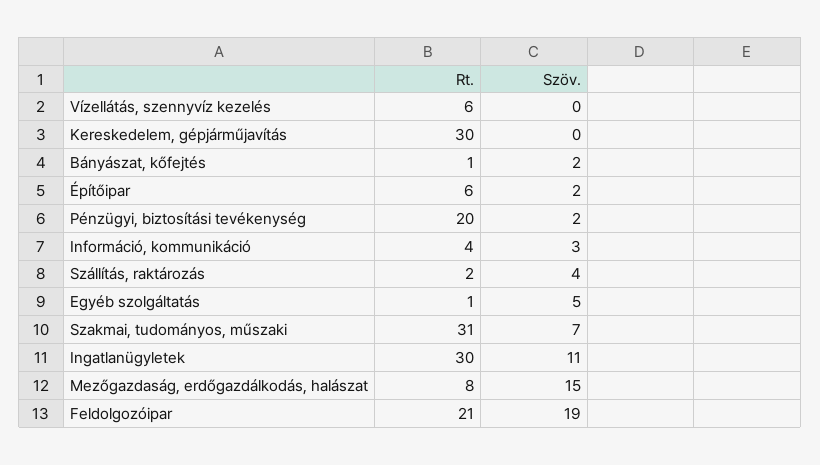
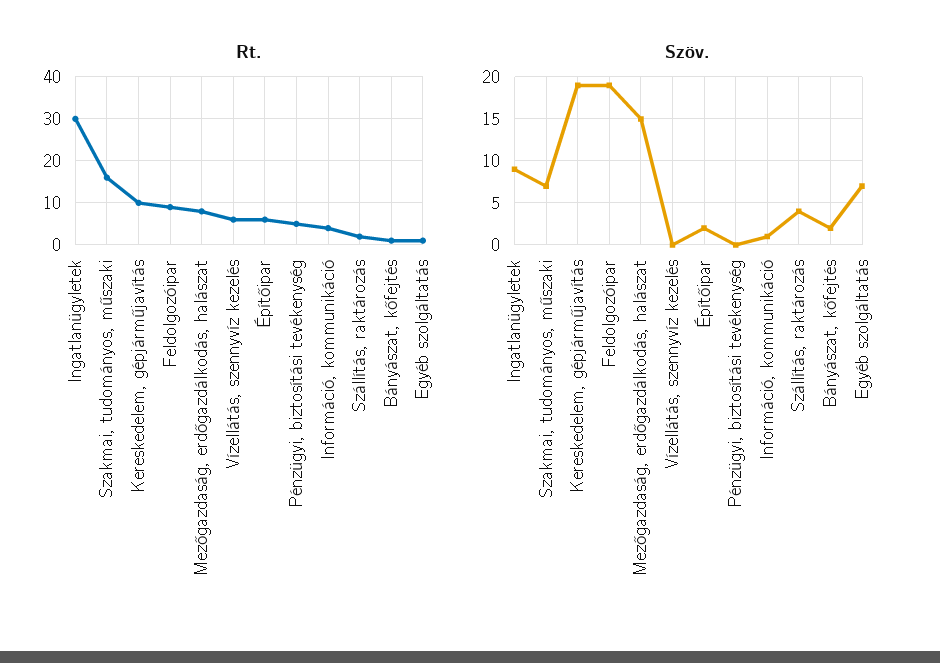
Rt., Kereskedelem, gépjárműjavítás: 30 -> 10
Szöv., Kereskedelem, gépjárműjavítás: 0 -> 19
Rt., Pénzügyi, biztosítási tevékenység: 20 -> 5
Szöv., Pénzügyi, biztosítási tevékenység: 2 -> 0
Szöv., Információ, kommunikáció: 3 -> 1
Szöv., Egyéb szolgáltatás: 5 -> 7
Rt., Szakmai, tudományos, műszaki: 31 -> 15
Szöv., Ingatlanügyletek: 11 -> 9
Rt., Feldolgozóipar: 21 -> 10

